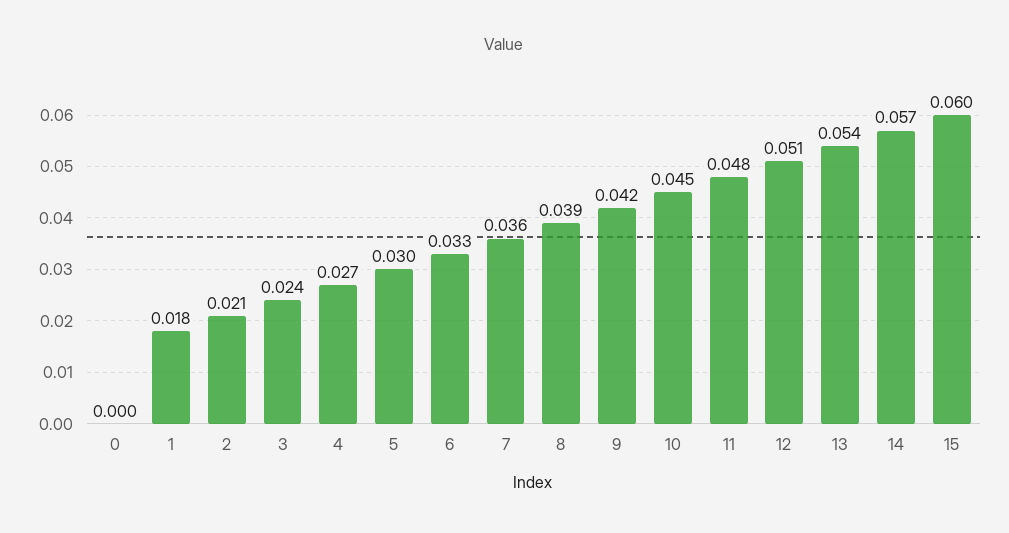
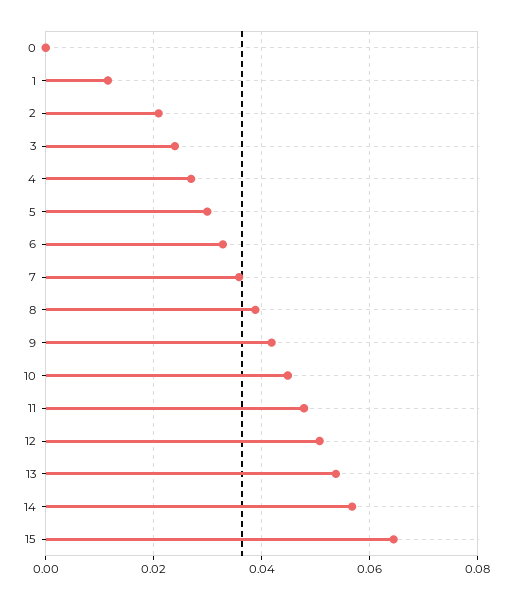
1: 0.018 -> 0.012
15: 0.06 -> 0.064

